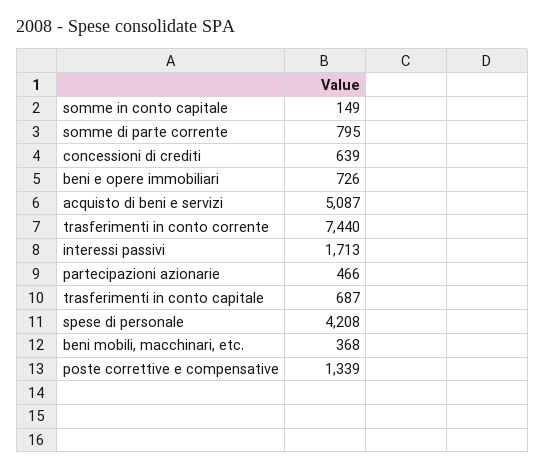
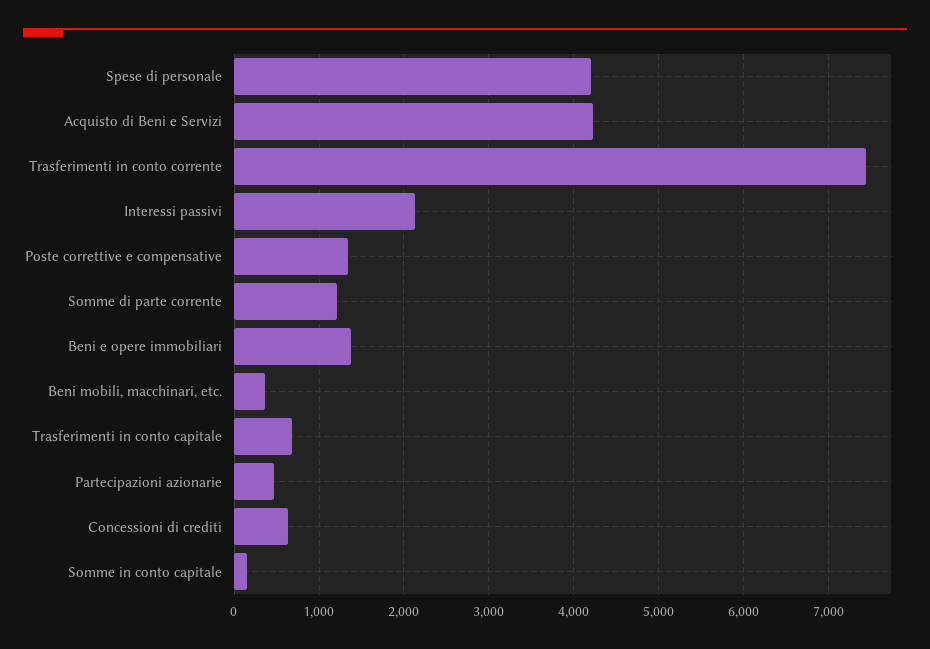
somme di parte corrente: 795 -> 1200
beni e opere immobiliari: 726 -> 1400
acquisto di beni e servizi: 5087 -> 4200
interessi passivi: 1713 -> 2100

